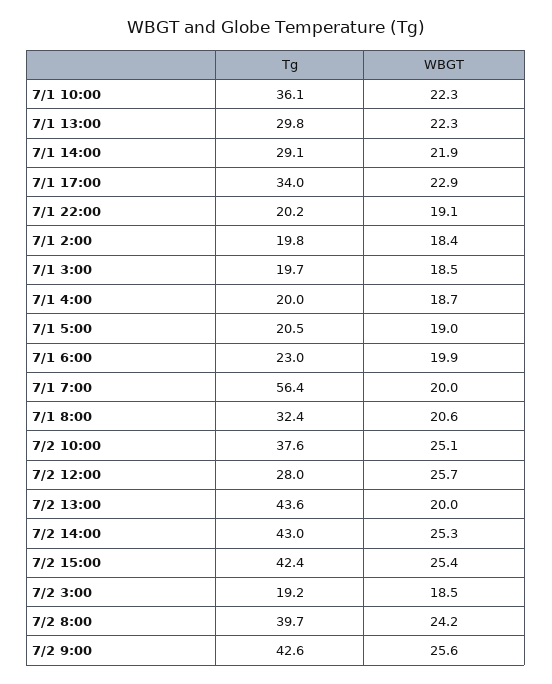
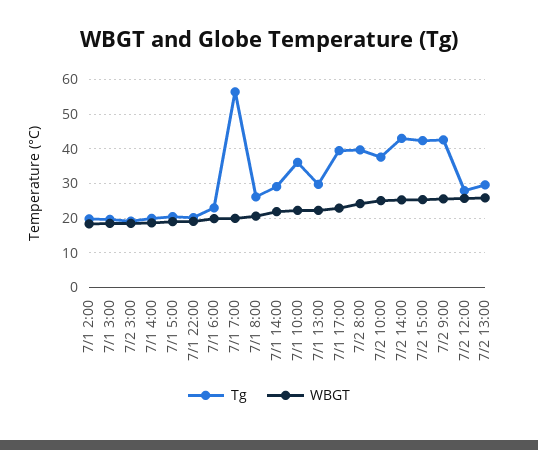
Tg, 7/1 17:00: 34 -> 40
Tg, 7/1 8:00: 32.4 -> 26
Tg, 7/2 13:00: 43.6 -> 30
WBGT, 7/2 13:00: 20 -> 26

